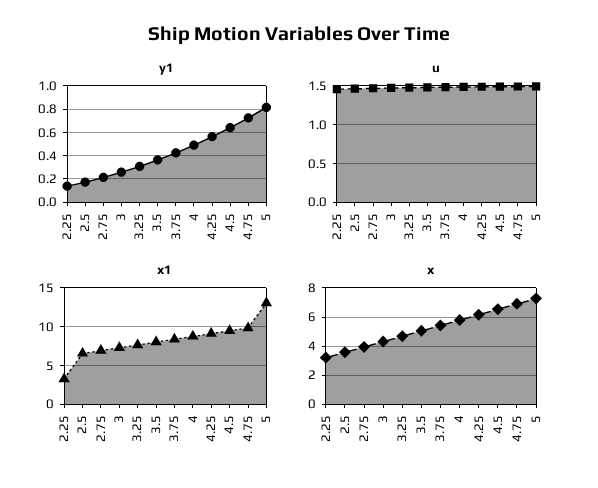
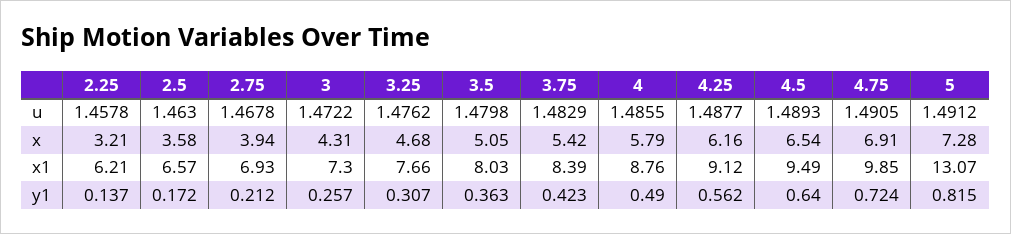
x1, 2.25: 3 -> 6.21

